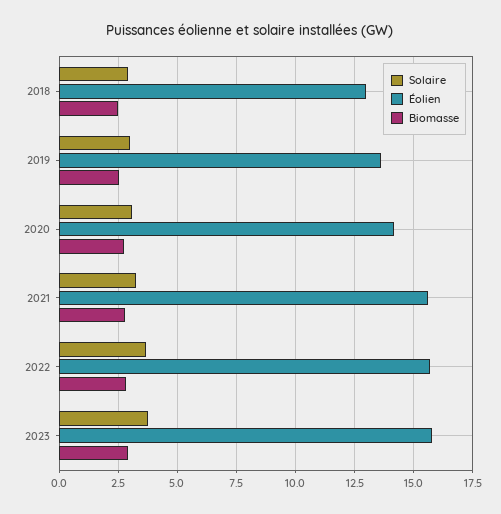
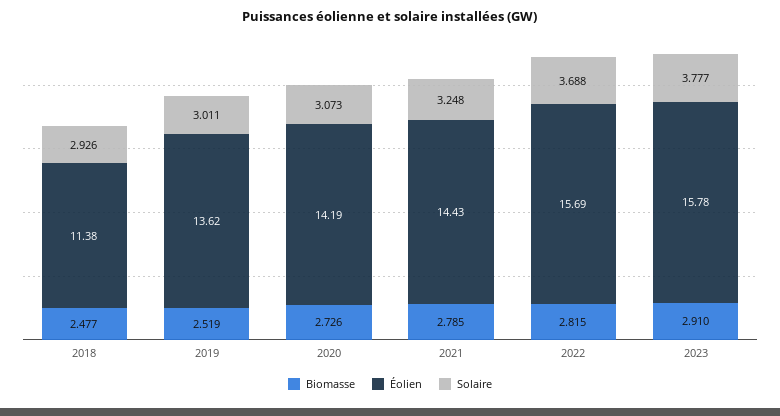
Éolien, 2018: 13 -> 11.38
Éolien, 2021: 15.5 -> 14.43

